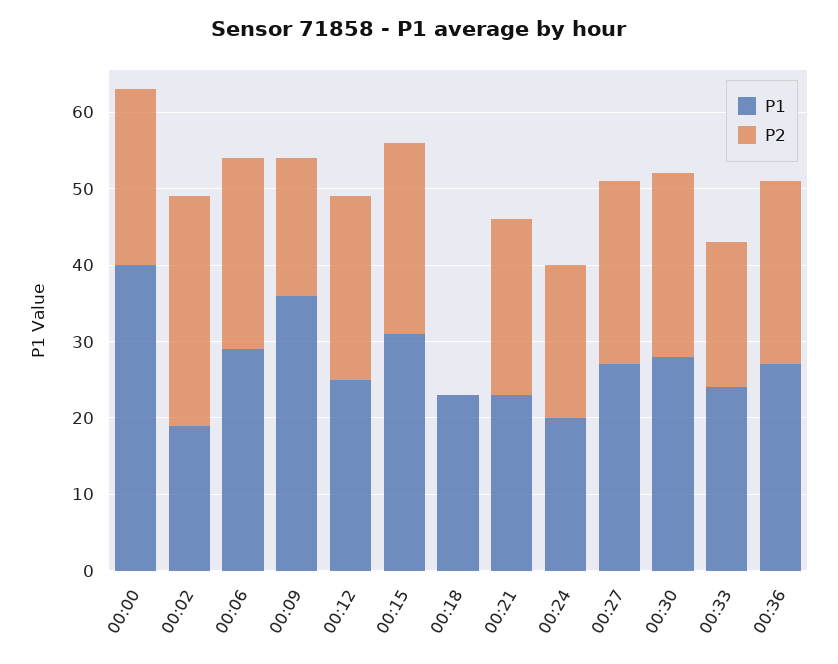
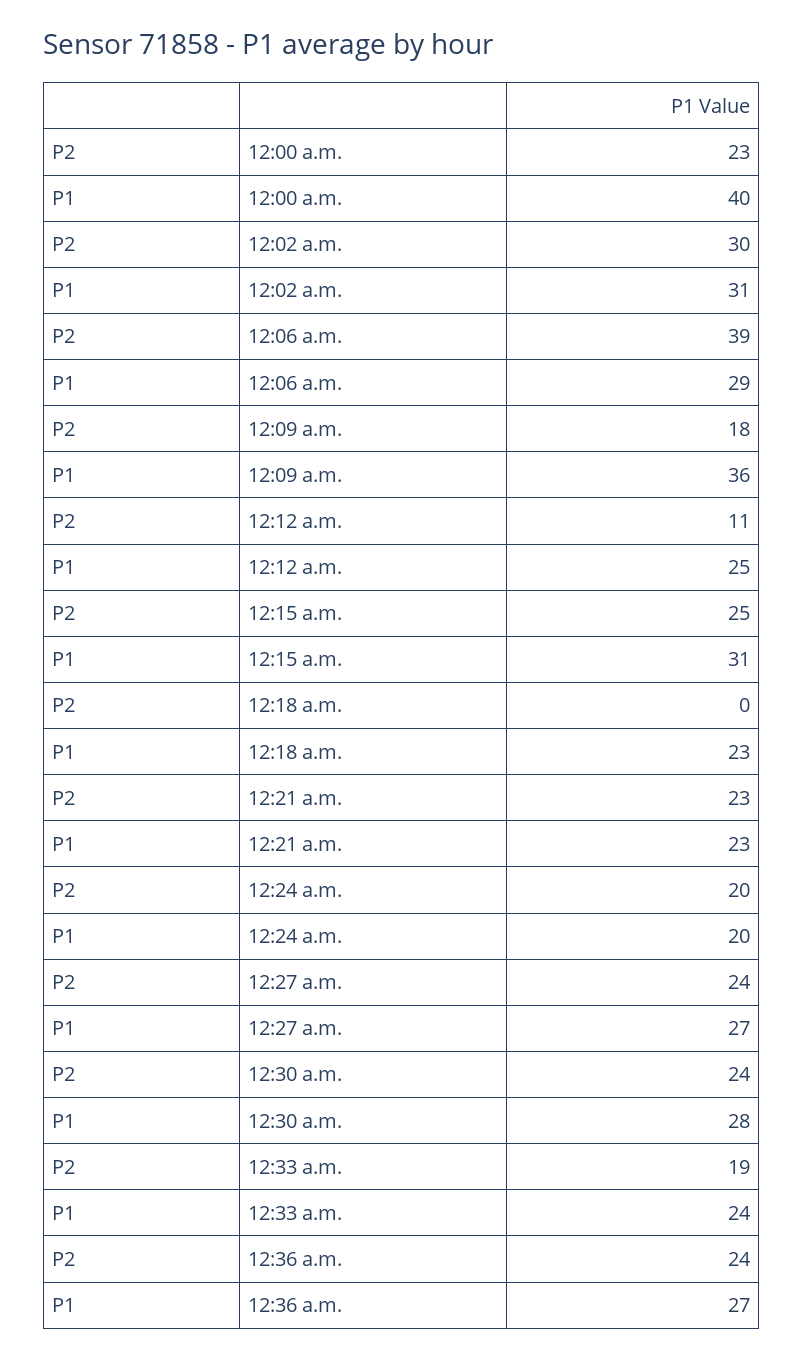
P1, 00:02: 20 -> 31
P2, 00:06: 25 -> 39
P2, 00:12: 25 -> 11

